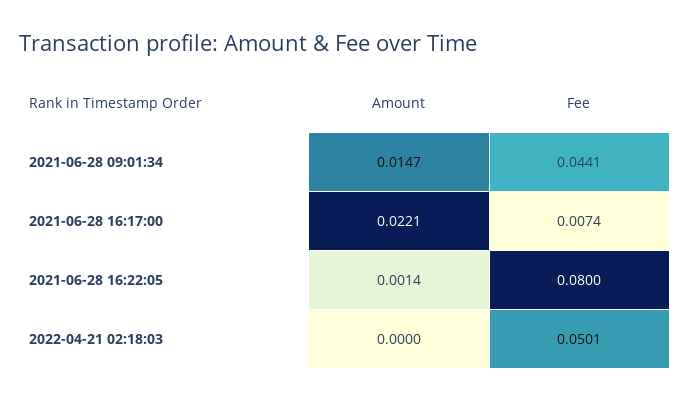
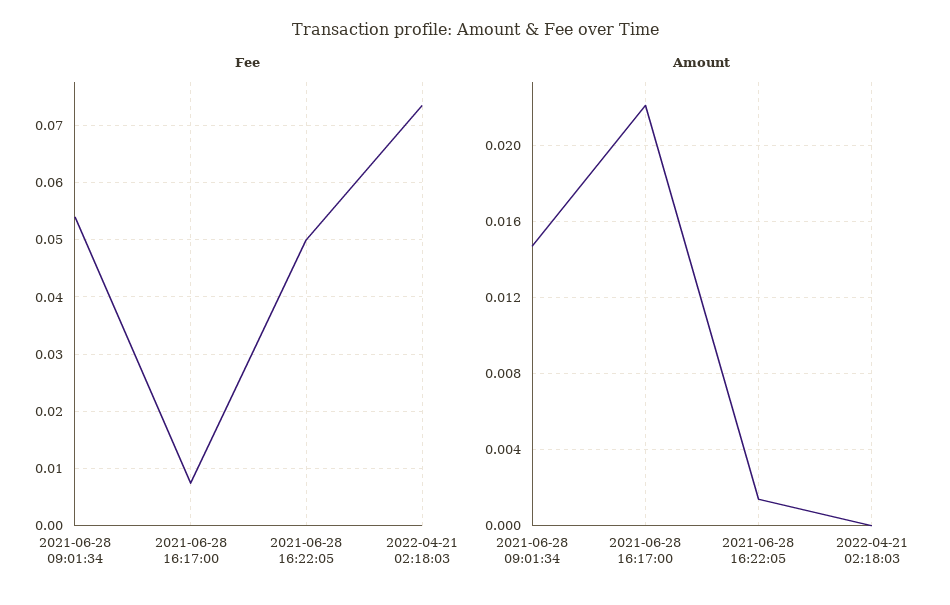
Fee, 2021-06-28 09:01:34: 0.0441 -> 0.054
Fee, 2021-06-28 16:22:05: 0.08 -> 0.05
Fee, 2022-04-21 02:18:03: 0.0501 -> 0.074

